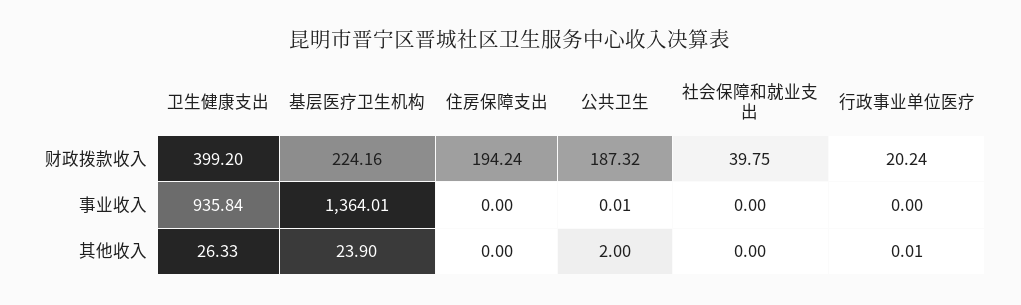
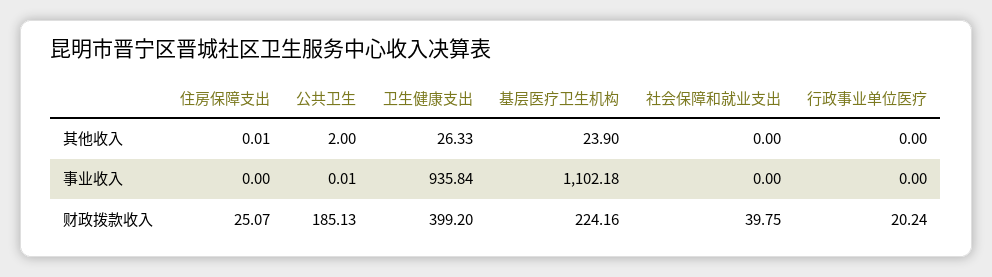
住房保障支出, 财政拨款收入: 194.24 -> 25.07
公共卫生, 财政拨款收入: 187.32 -> 185.13
基层医疗卫生机构, 事业收入: 1364.01 -> 1102.18
住房保障支出, 其他收入: 0 -> 0.01
行政事业单位医疗, 其他收入: 0.01 -> 0

